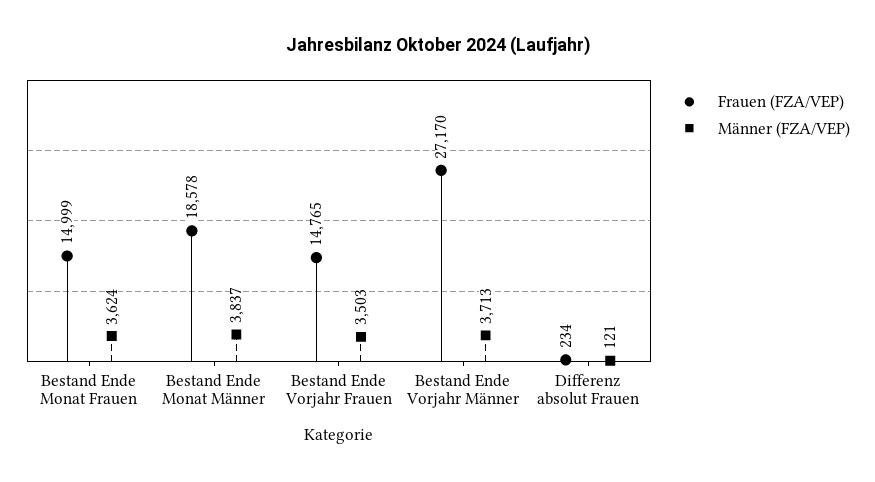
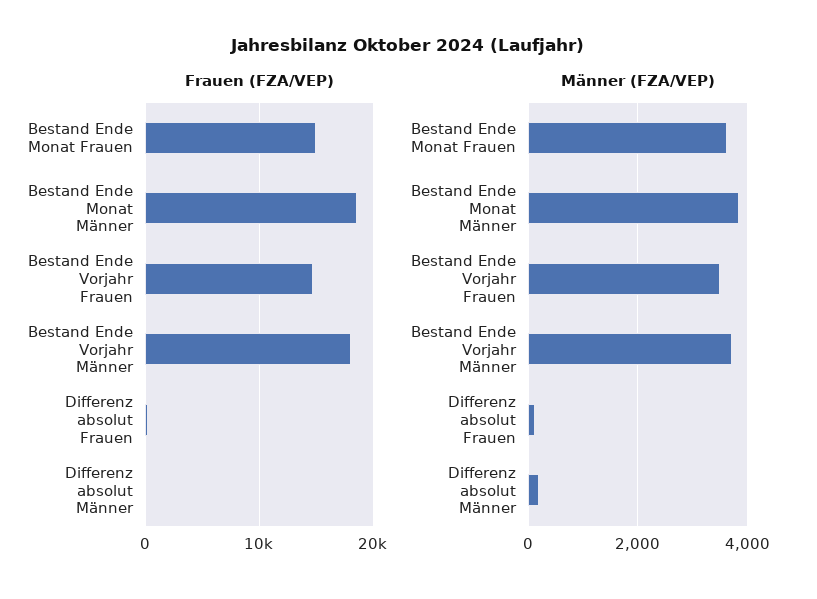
Frauen (FZA/VEP), Bestand Ende Vorjahr Männer: 27170 -> 18000
Frauen (FZA/VEP), Differenz absolut Männer: none -> 0
Männer (FZA/VEP), Differenz absolut Männer: none -> 200

